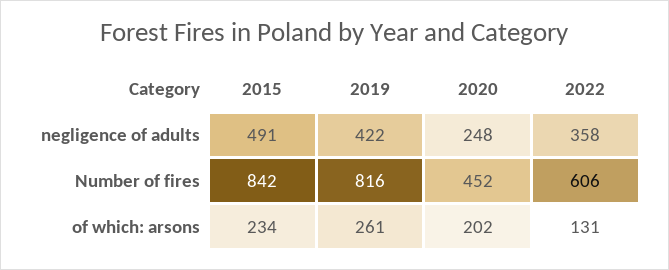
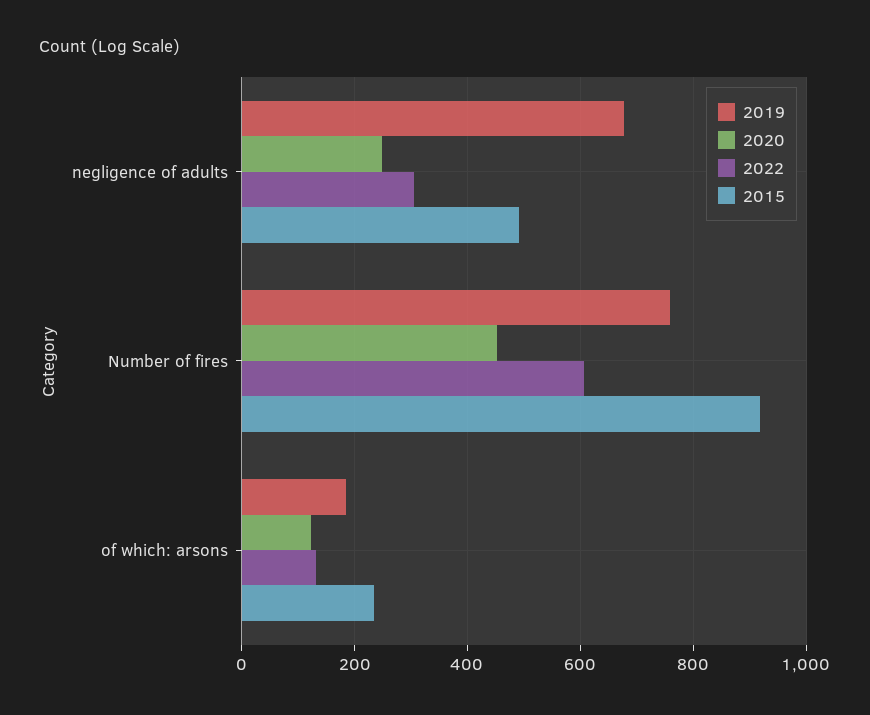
2019, negligence of adults: 422 -> 680
2022, negligence of adults: 358 -> 300
2015, Number of fires: 842 -> 920
2019, Number of fires: 816 -> 760
2019, of which: arsons: 261 -> 180
2020, of which: arsons: 202 -> 120

